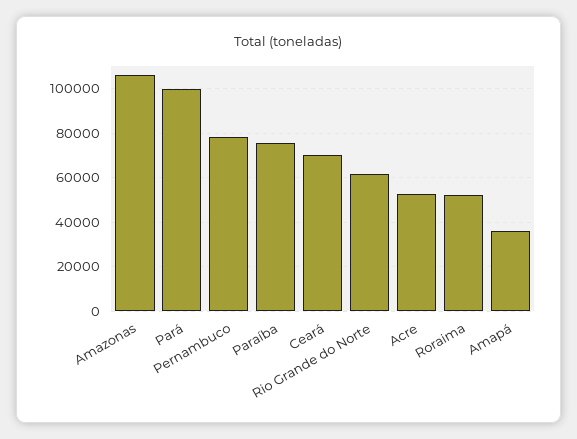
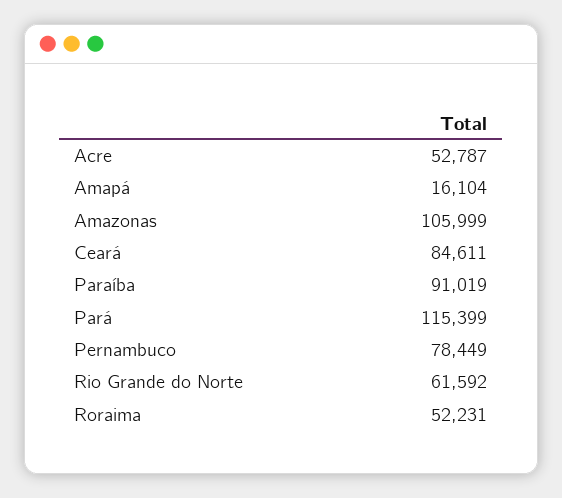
Pará: 100000 -> 115399
Paraíba: 75000 -> 91019
Ceará: 70000 -> 84611
Amapá: 35000 -> 16104

